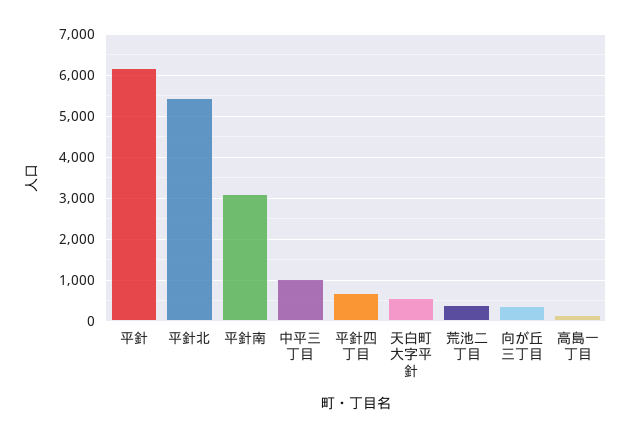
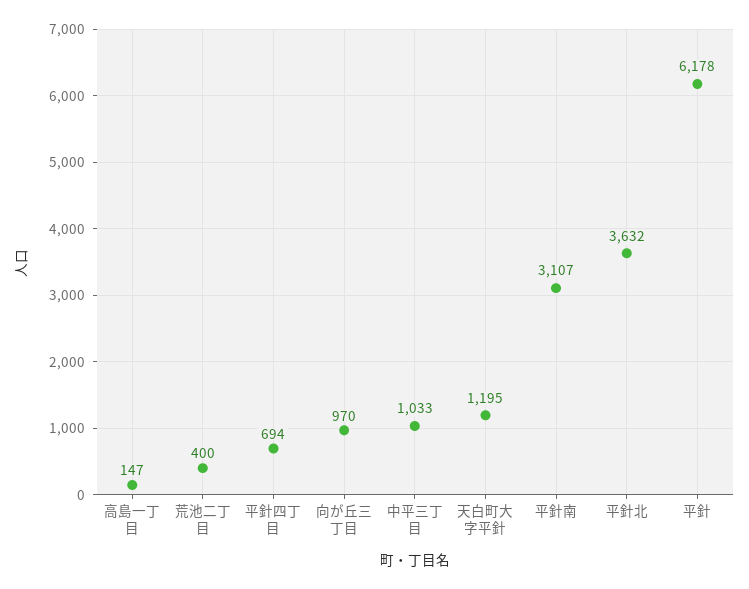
平針北: 5400 -> 3632
天白町大字平針: 600 -> 1195
向が丘三丁目: 400 -> 970

